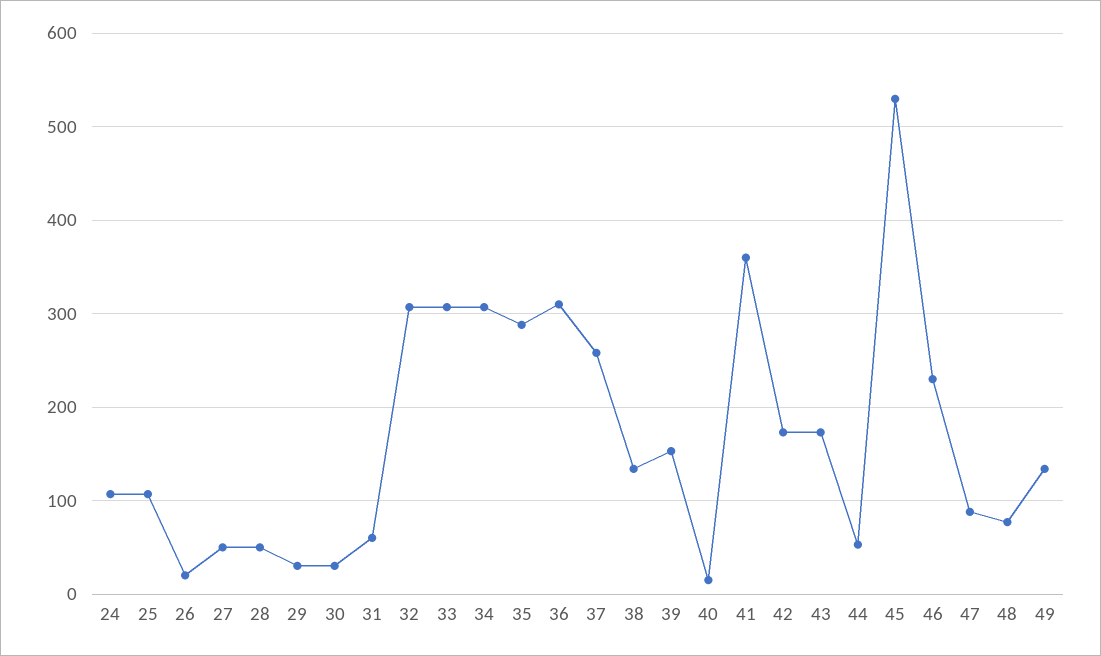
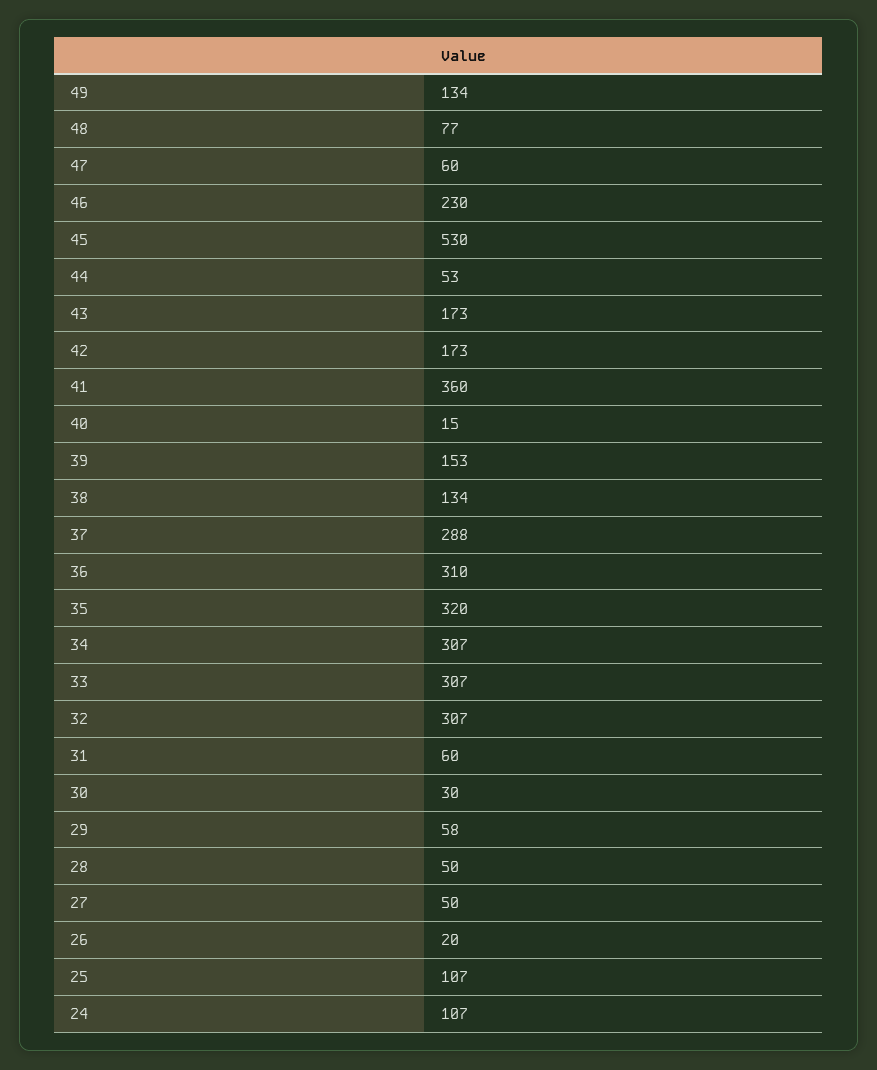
29: 30 -> 58
35: 290 -> 320
37: 260 -> 288
47: 90 -> 60

